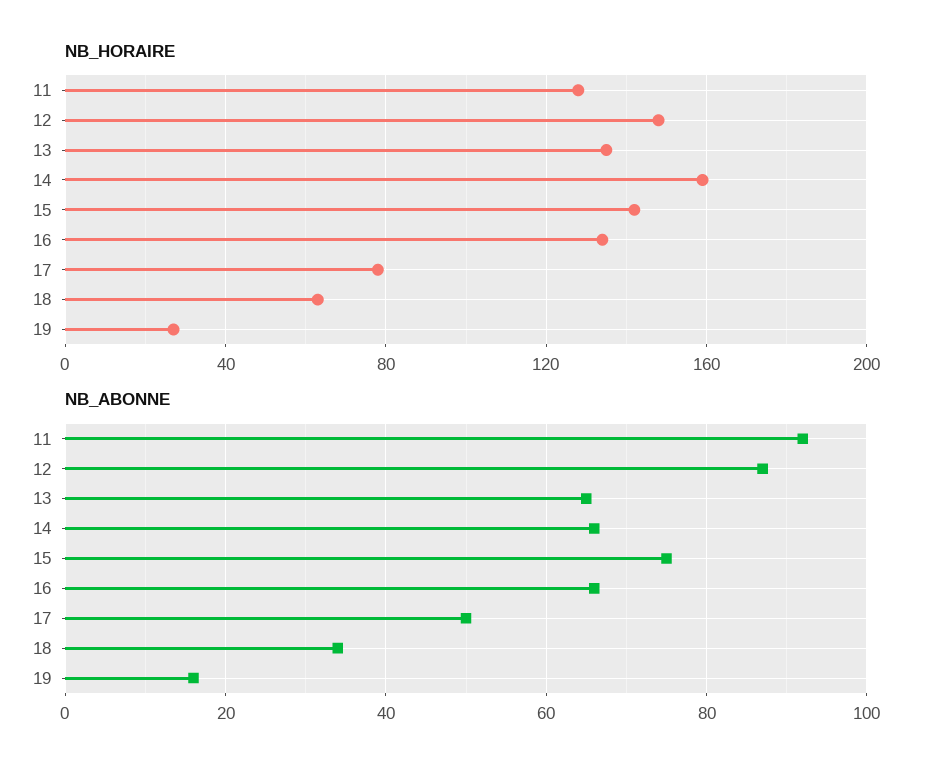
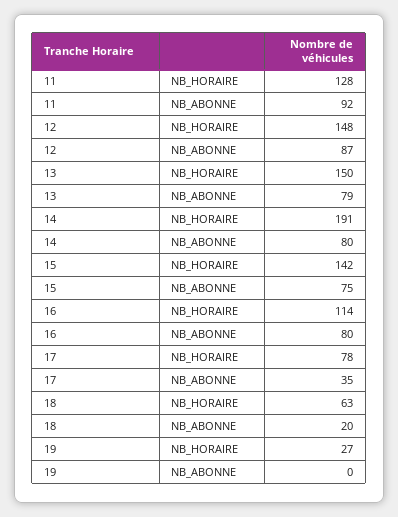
NB_HORAIRE, 13: 135 -> 150
NB_HORAIRE, 14: 160 -> 191
NB_HORAIRE, 16: 135 -> 114
NB_ABONNE, 13: 65 -> 79
NB_ABONNE, 14: 65 -> 80
NB_ABONNE, 16: 65 -> 80
NB_ABONNE, 17: 50 -> 35
NB_ABONNE, 18: 35 -> 20
NB_ABONNE, 19: 15 -> 0

